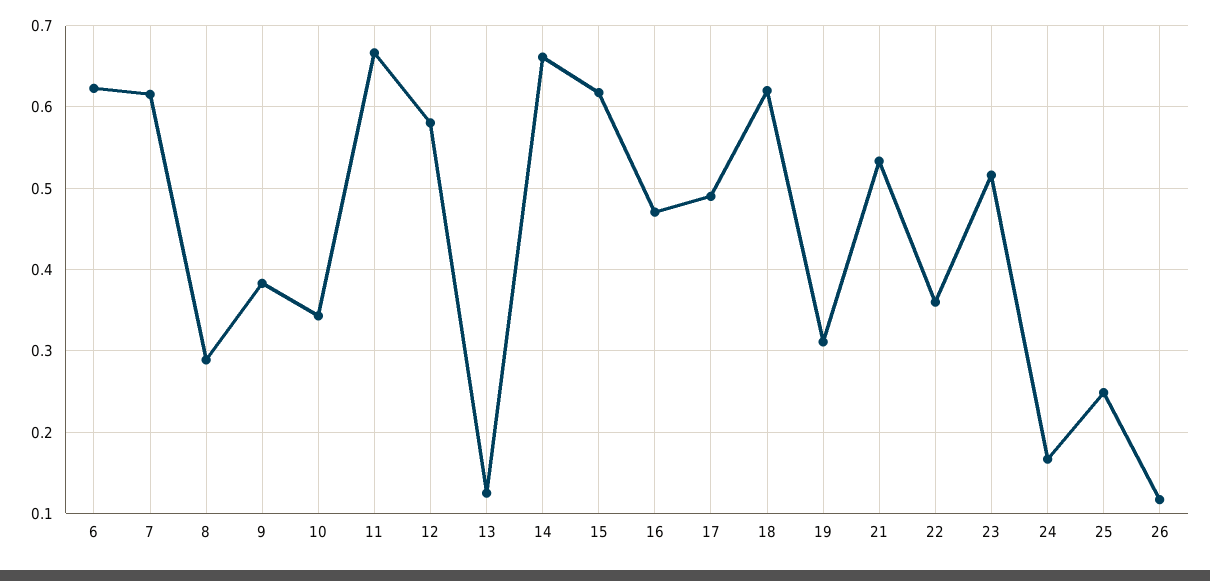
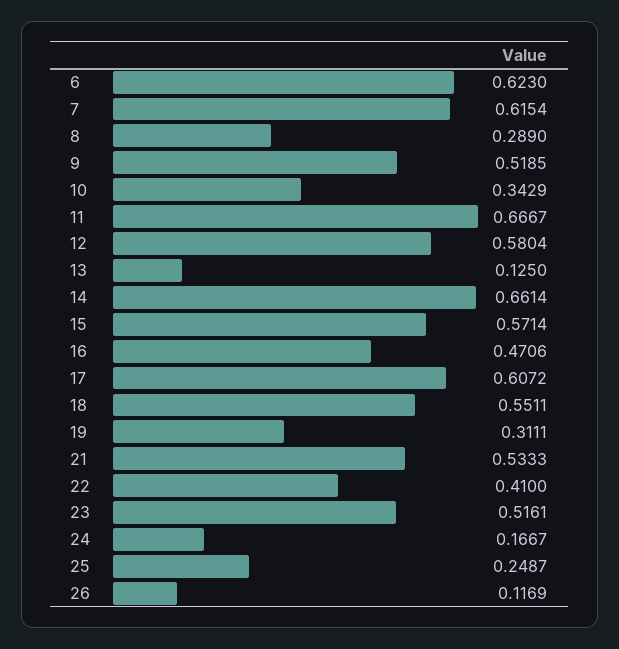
9: 0.38 -> 0.5185
15: 0.62 -> 0.5714
17: 0.49 -> 0.6072
18: 0.62 -> 0.5511
22: 0.36 -> 0.41

